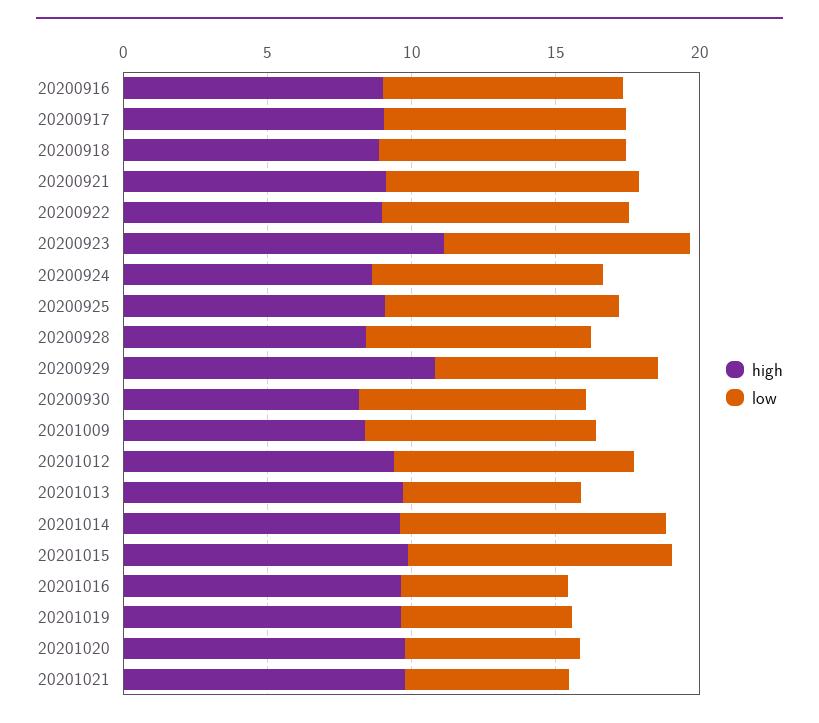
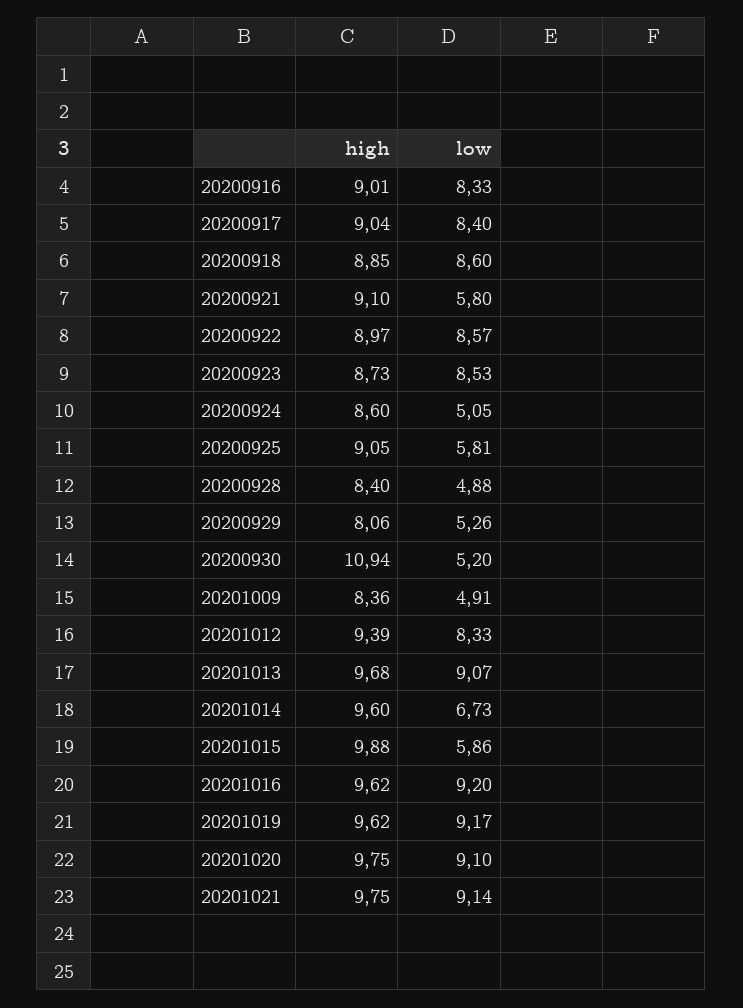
low, 20200921: 9 -> 5.8
high, 20200923: 11 -> 8.73
low, 20200924: 8 -> 5.05
low, 20200925: 8 -> 5.81
low, 20200928: 8 -> 4.88
high, 20200929: 11 -> 8.06
low, 20200929: 8 -> 5.26
high, 20200930: 8 -> 10.94
low, 20200930: 8 -> 5.2
low, 20201009: 8 -> 4.91
low, 20201013: 6 -> 9.07
low, 20201014: 9 -> 6.73
low, 20201015: 9 -> 5.86
low, 20201016: 6 -> 9.2
low, 20201019: 6 -> 9.17
low, 20201020: 6 -> 9.1
low, 20201021: 6 -> 9.14

